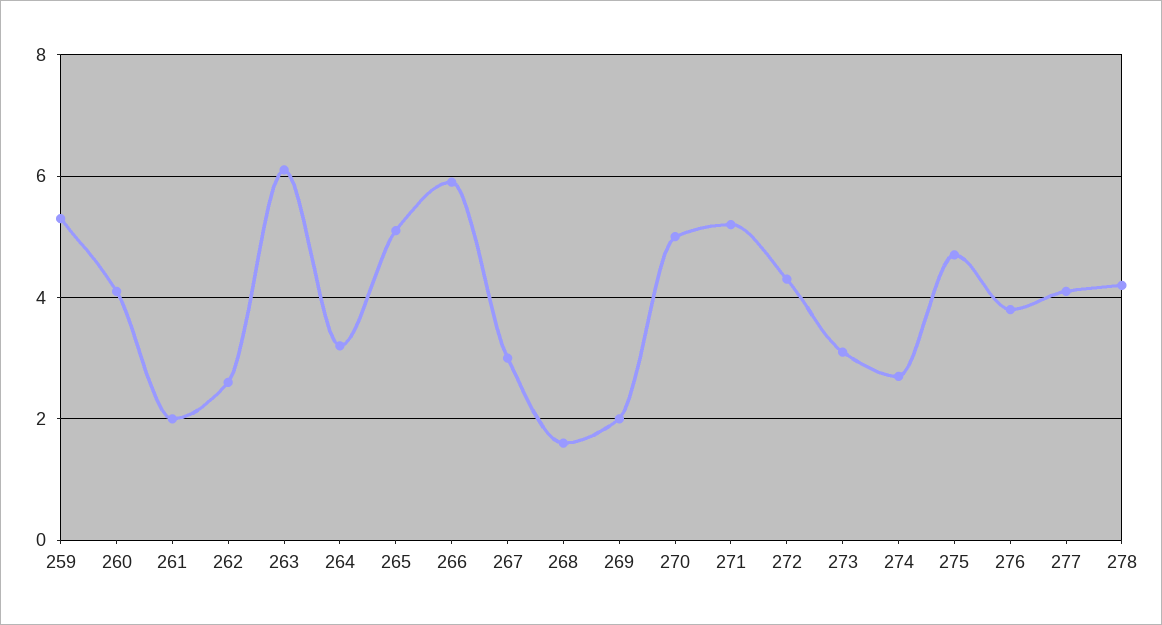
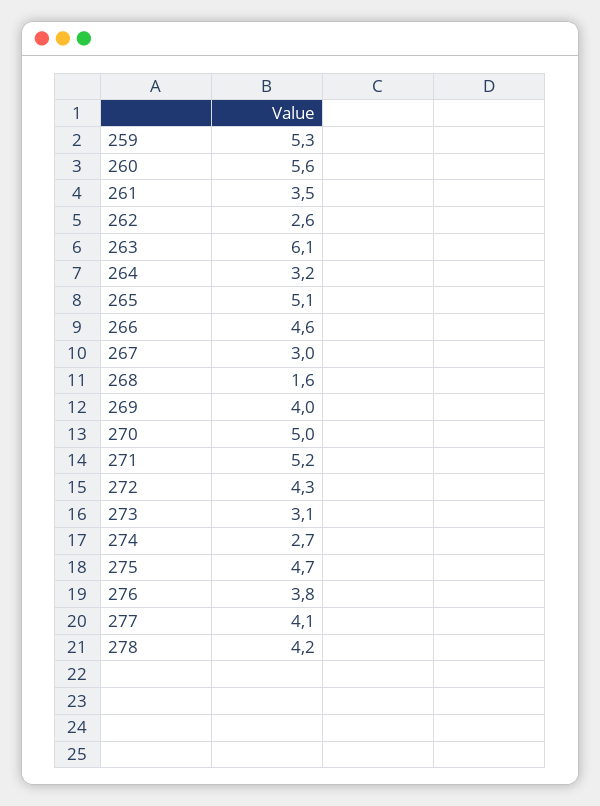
260: 4 -> 5.6
261: 2 -> 3.5
266: 6 -> 4.6
269: 2 -> 4

